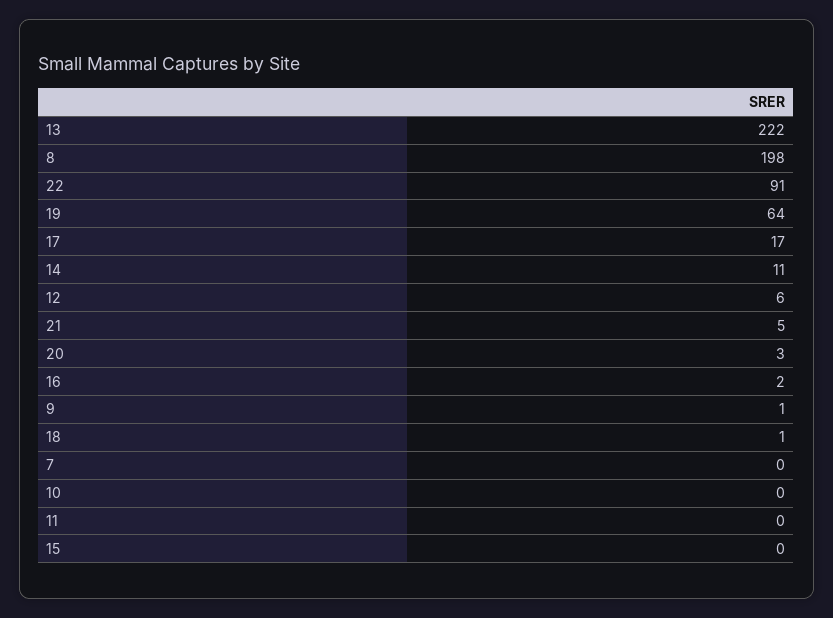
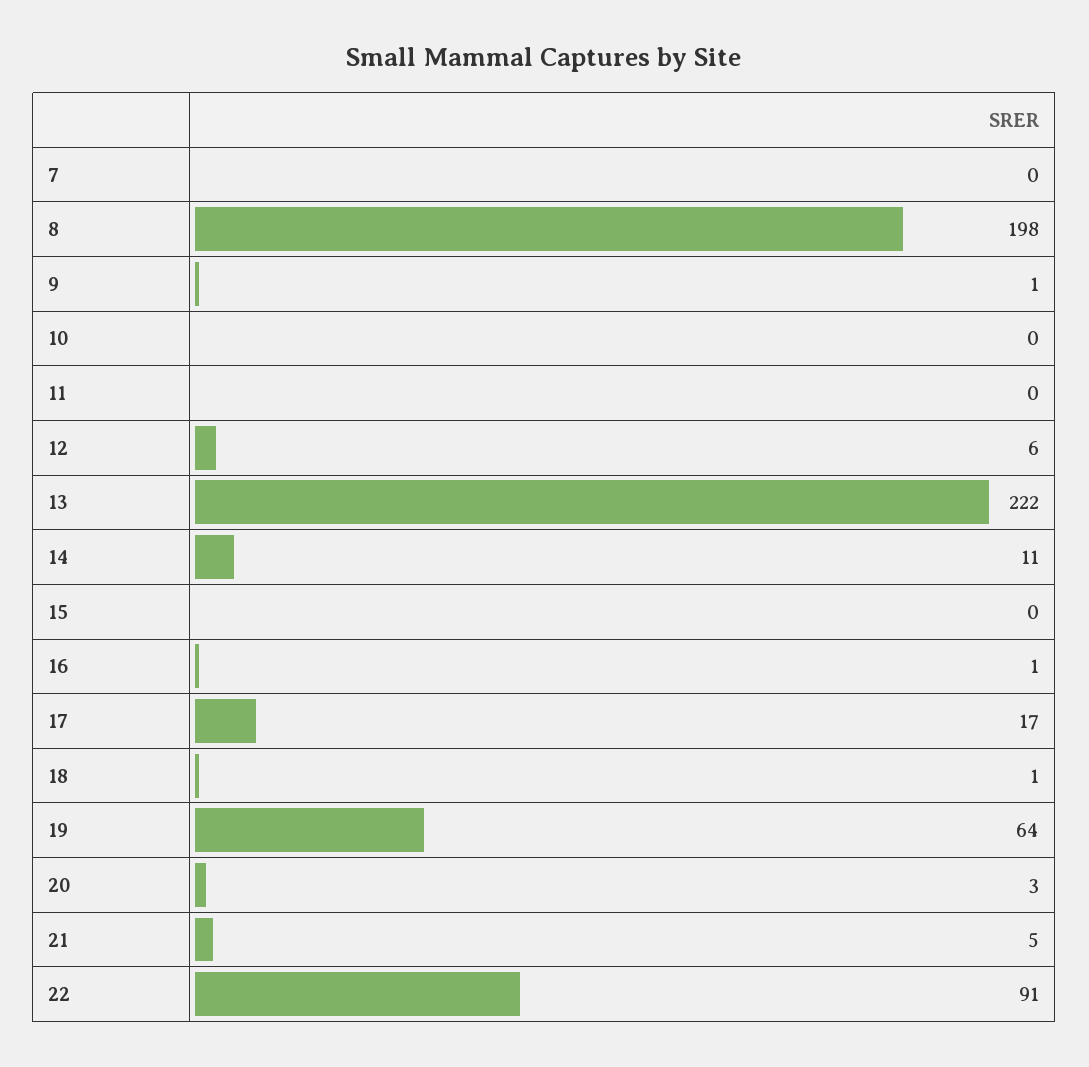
16: 2 -> 1

